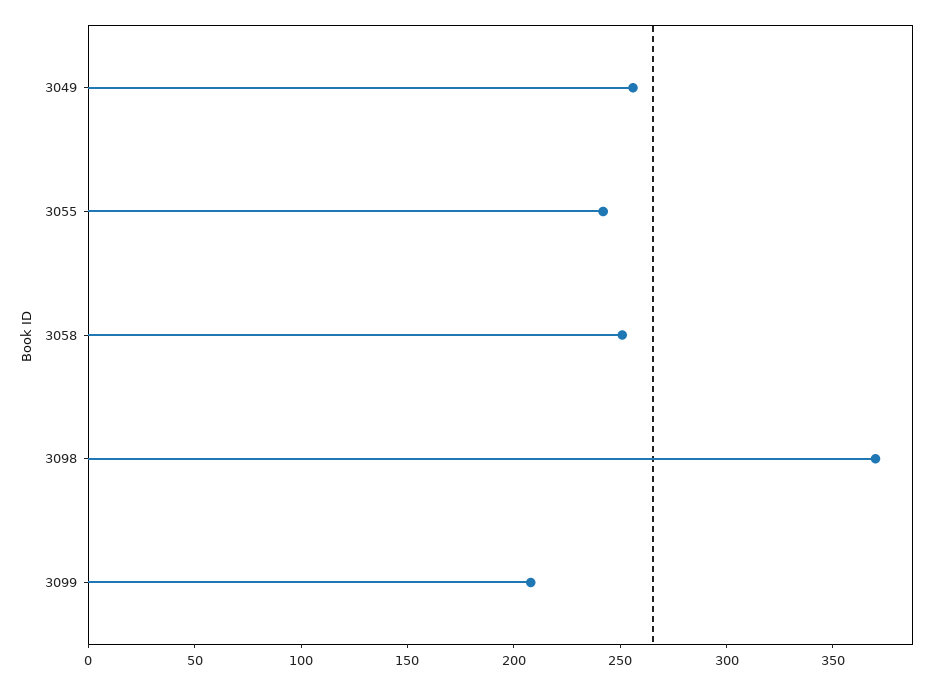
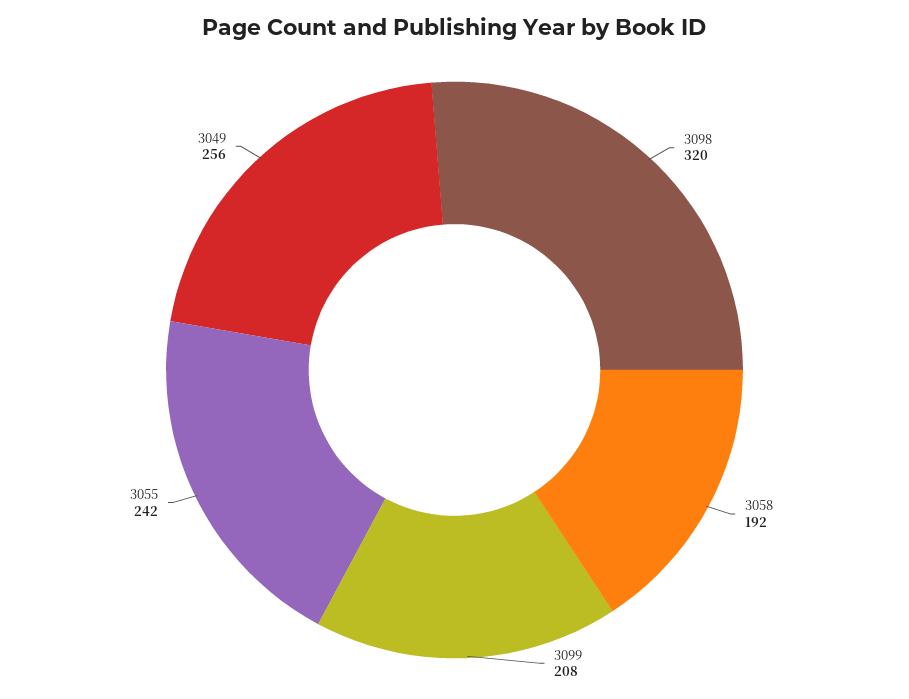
3058: 250 -> 192
3098: 370 -> 320

